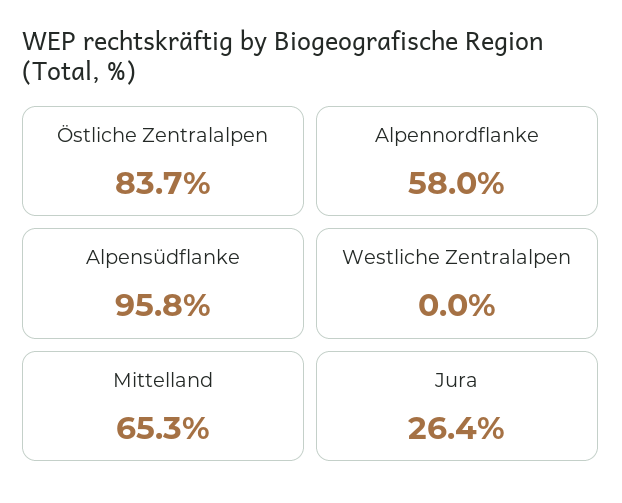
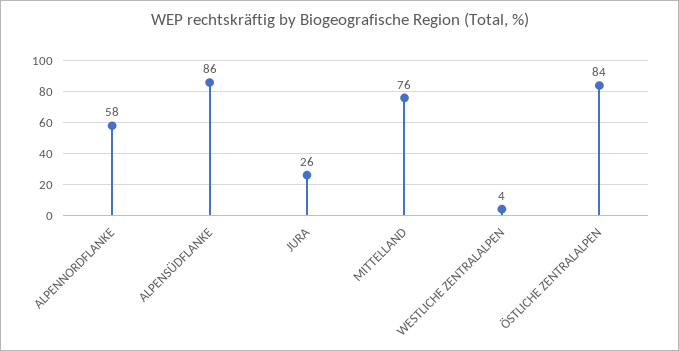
Alpensüdflanke: 95.8 -> 86
Westliche Zentralalpen: 0 -> 4
Mittelland: 65.3 -> 76

